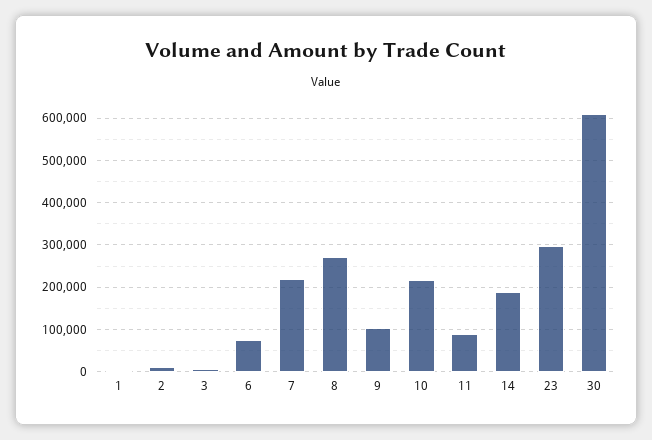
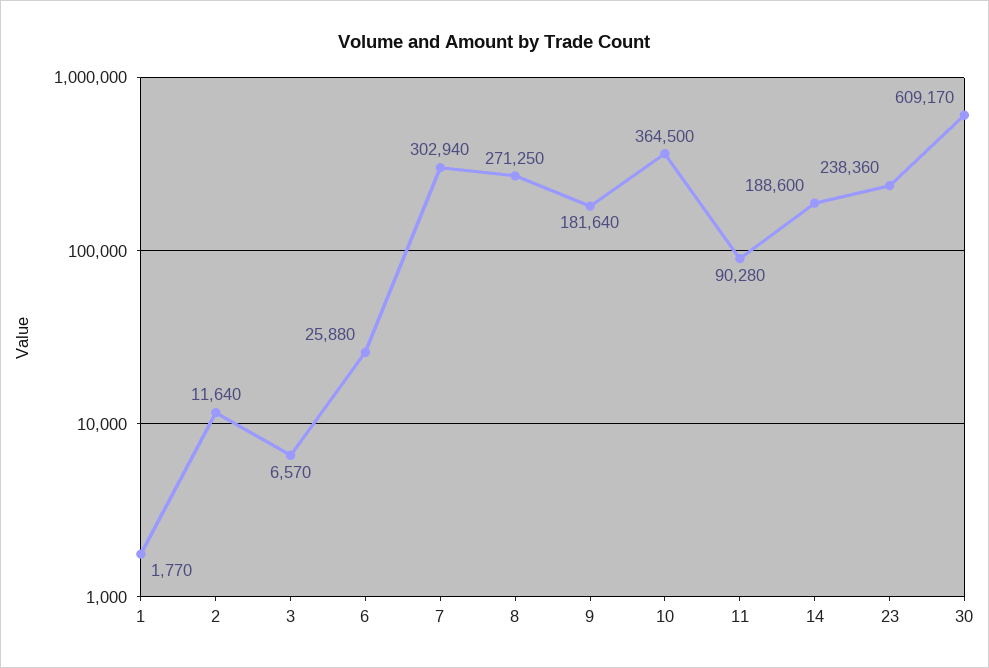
6: 80000 -> 25880
7: 220000 -> 302940
9: 100000 -> 181640
10: 220000 -> 364500
23: 300000 -> 238360

